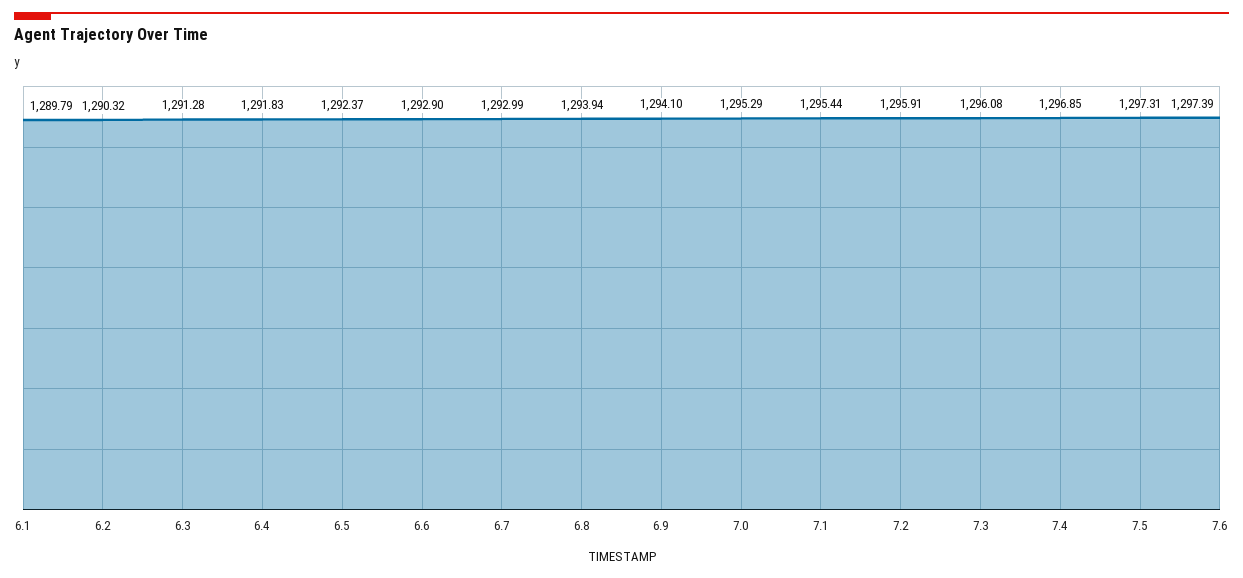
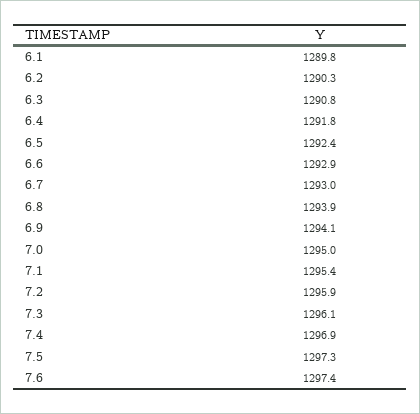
6.3: 1291.28 -> 1290.8
7.0: 1295.29 -> 1295

